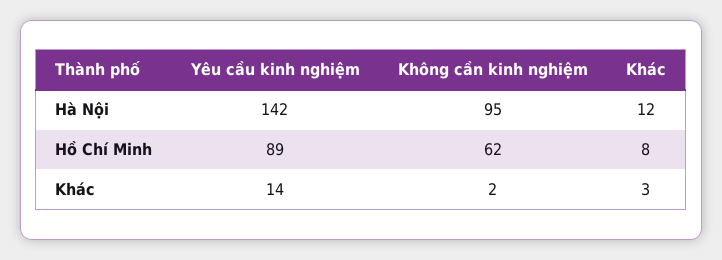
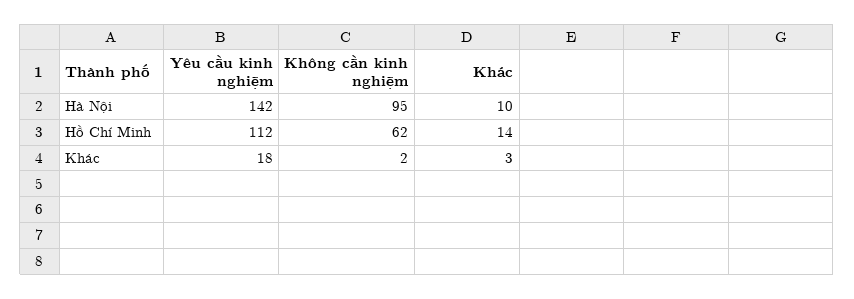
Khác, Hà Nội: 12 -> 10
Yêu cầu kinh nghiệm, Hồ Chí Minh: 89 -> 112
Khác, Hồ Chí Minh: 8 -> 14
Yêu cầu kinh nghiệm, Khác: 14 -> 18

